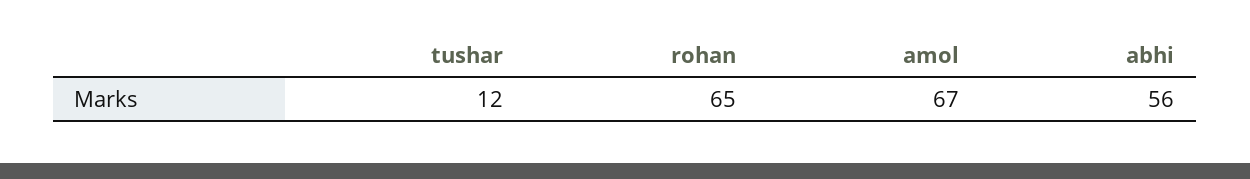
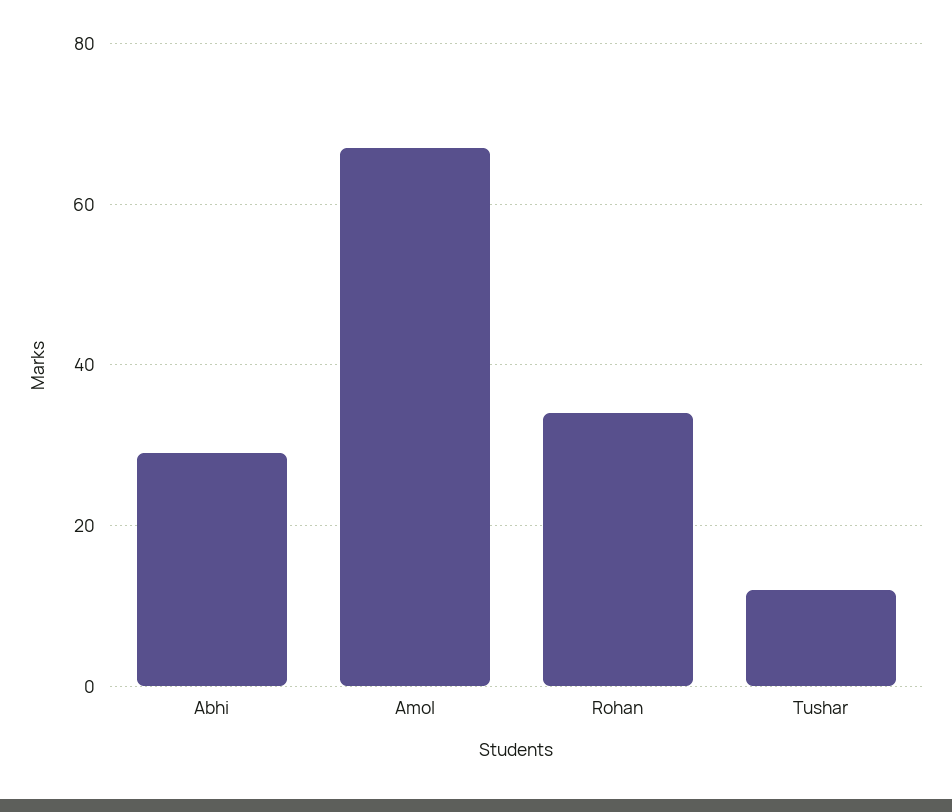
rohan: 65 -> 35
abhi: 56 -> 30

